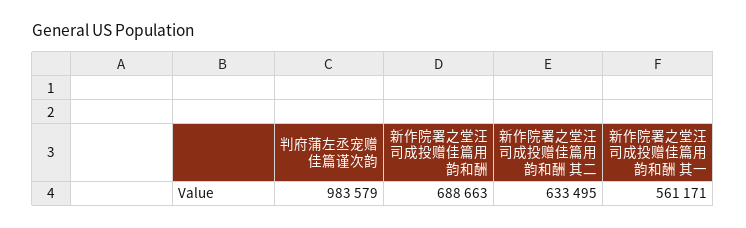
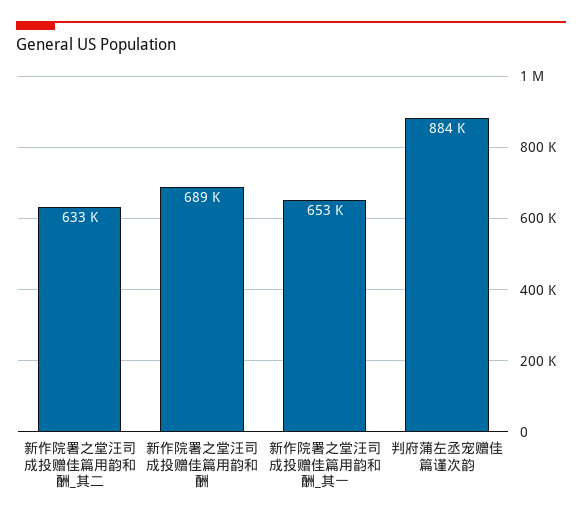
判府蒲左丞宠赠佳篇谨次韵: 983579 -> 884000
新作院署之堂汪司成投赠佳篇用韵和酬 其一: 561171 -> 653000

